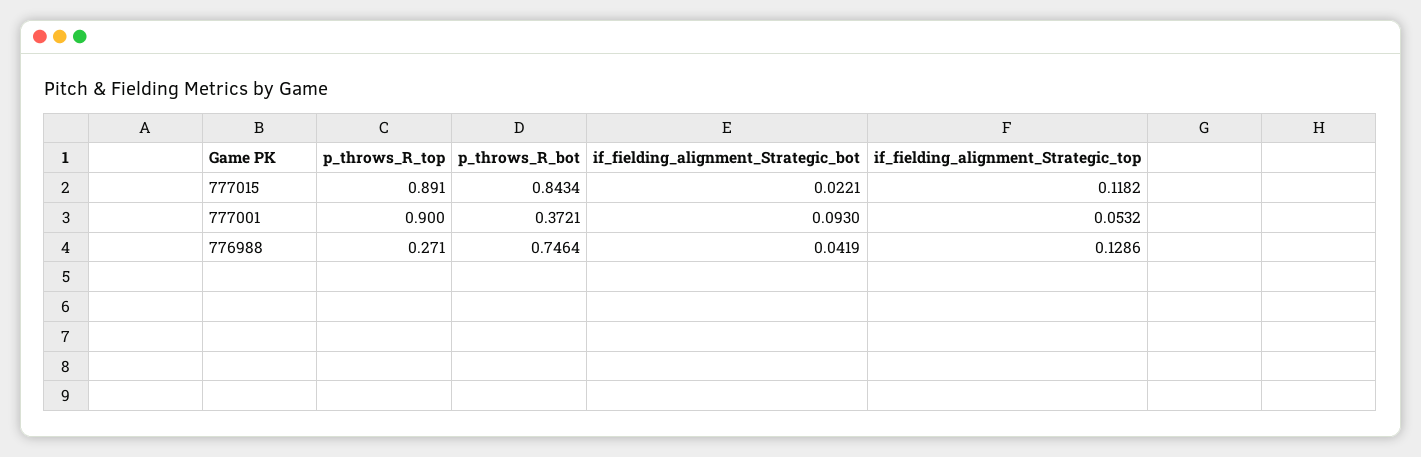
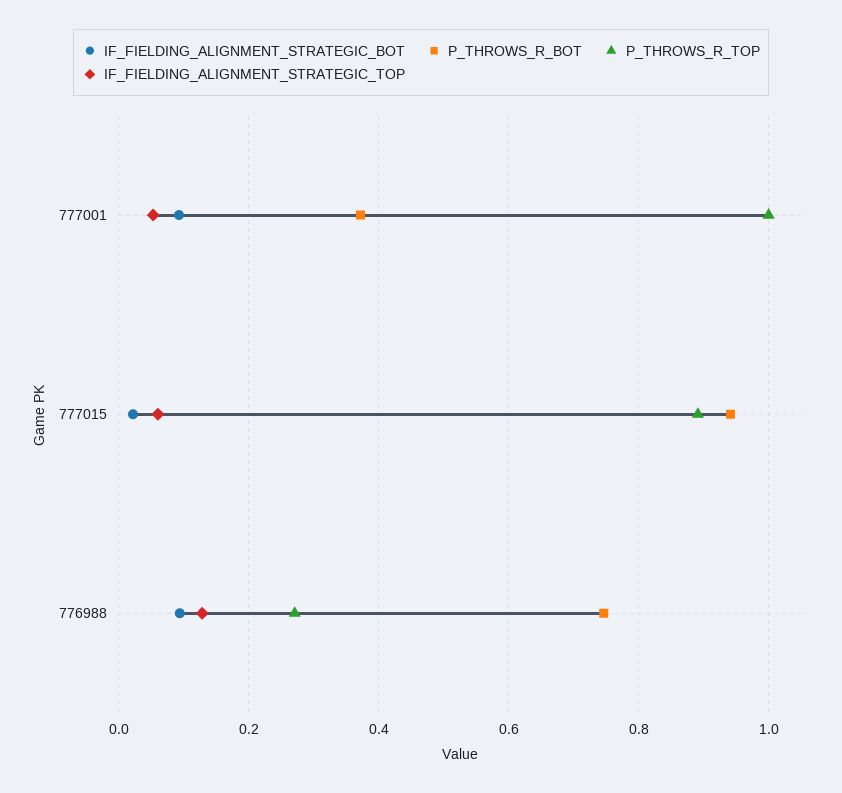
p_throws_R_bot, 777015: 0.8434 -> 0.94
if_fielding_alignment_Strategic_top, 777015: 0.1182 -> 0.06
p_throws_R_top, 777001: 0.9 -> 1
if_fielding_alignment_Strategic_bot, 776988: 0.0419 -> 0.1

